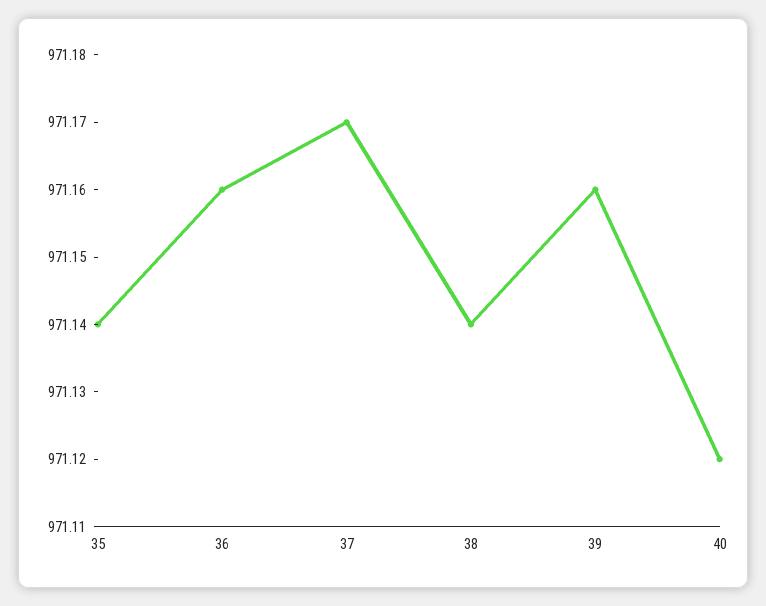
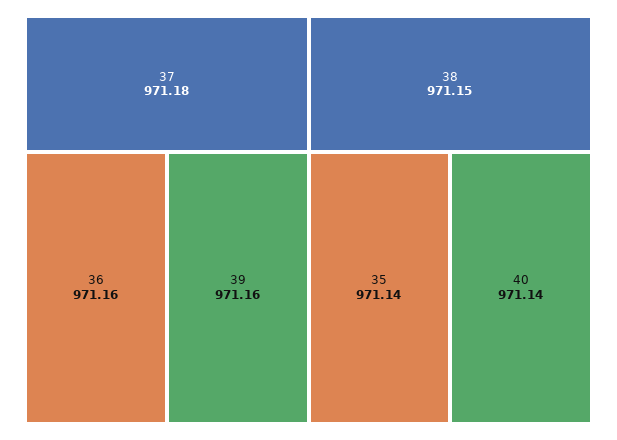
37: 971.17 -> 971.18
38: 971.14 -> 971.15
40: 971.12 -> 971.14

